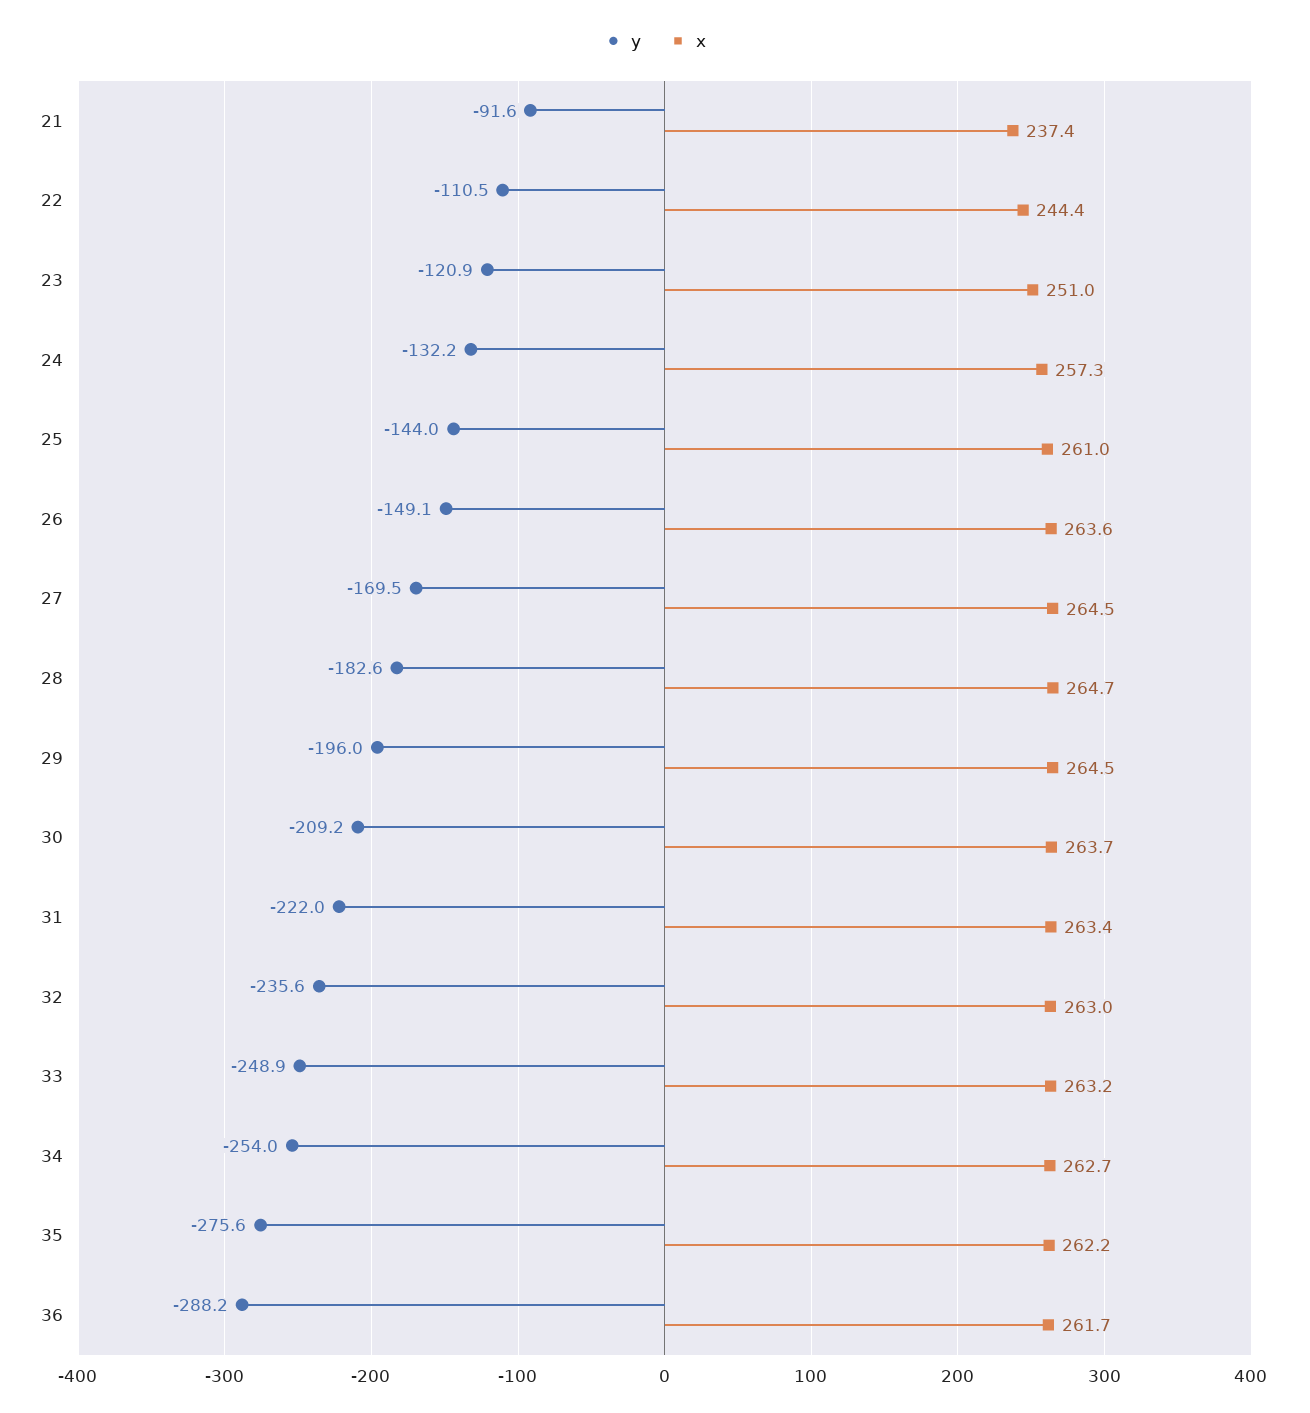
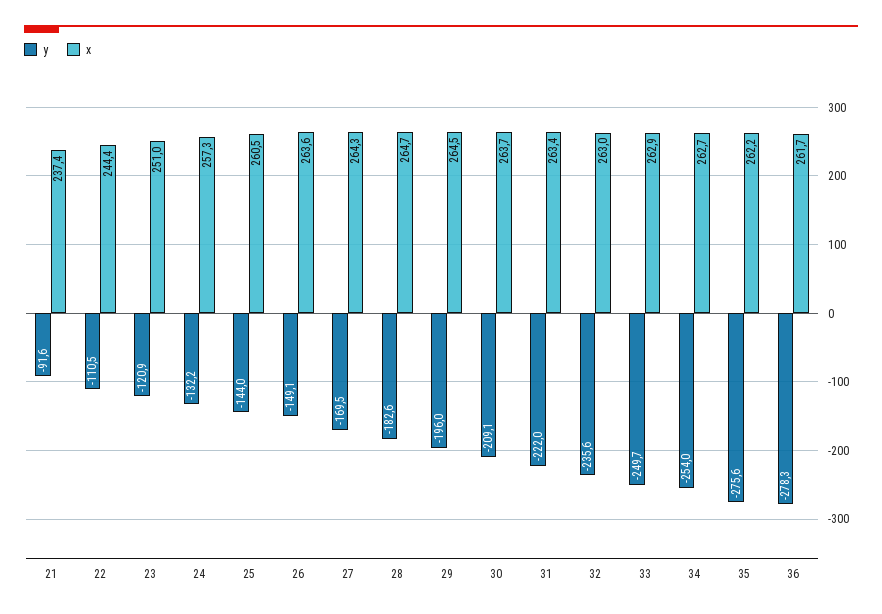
x, 25: 261 -> 260.5
x, 27: 264.5 -> 264.3
y, 30: -209.2 -> -209.1
y, 33: -248.9 -> -249.7
x, 33: 263.2 -> 262.9
y, 36: -288.2 -> -278.3

